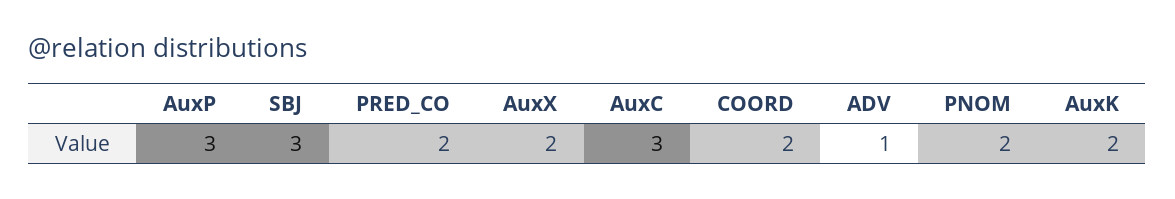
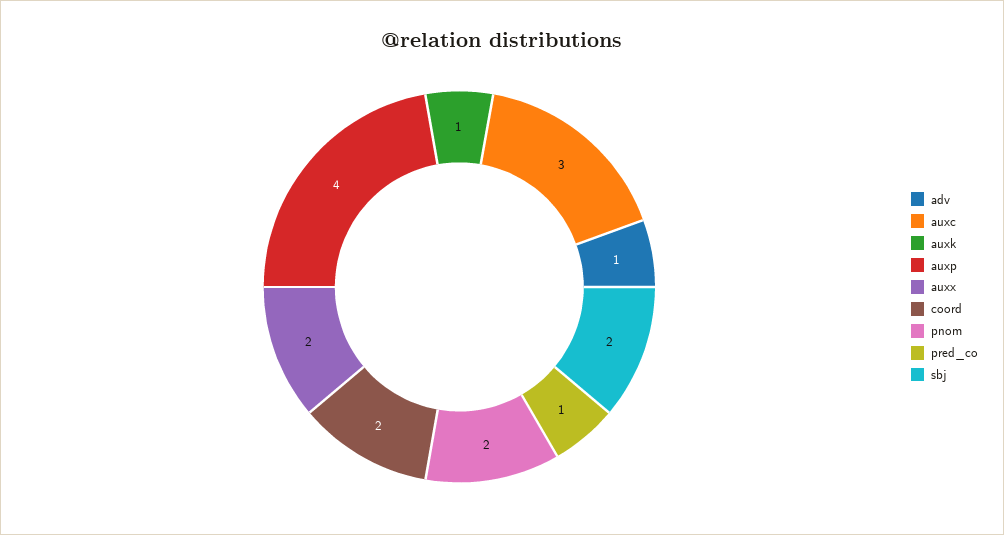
AuxP: 3 -> 4
SBJ: 3 -> 2
PRED_CO: 2 -> 1
AuxK: 2 -> 1

